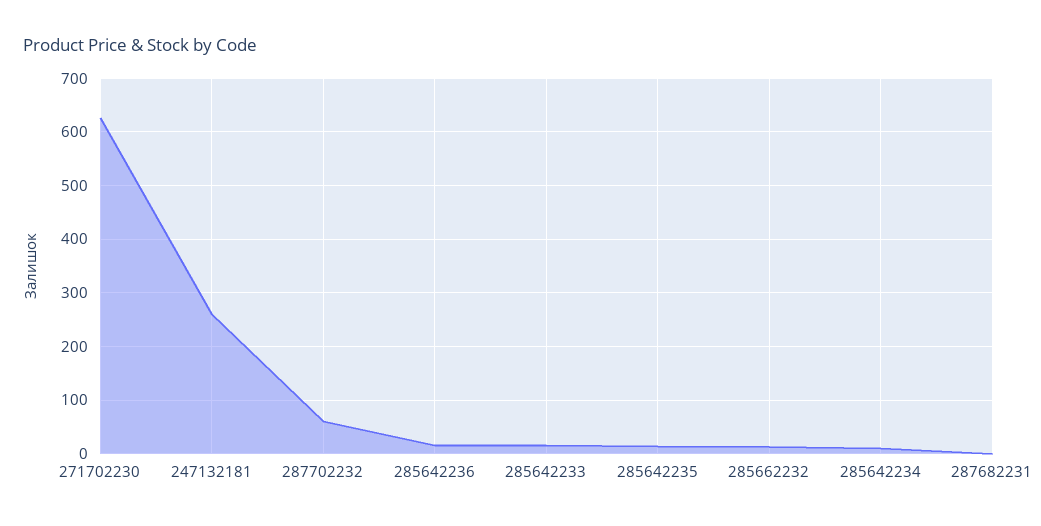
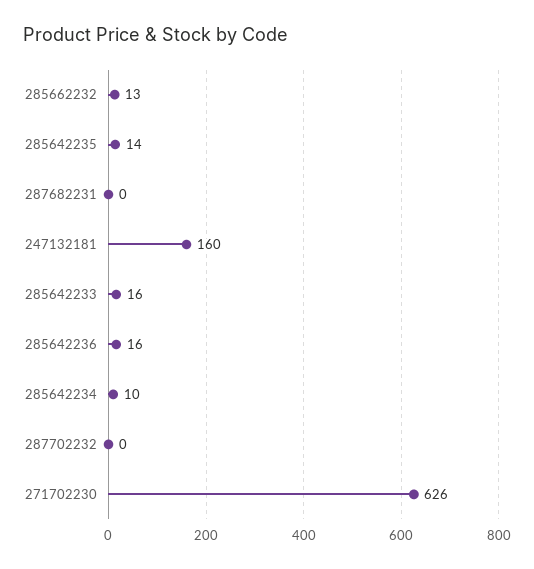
247132181: 260 -> 160
287702232: 60 -> 0

